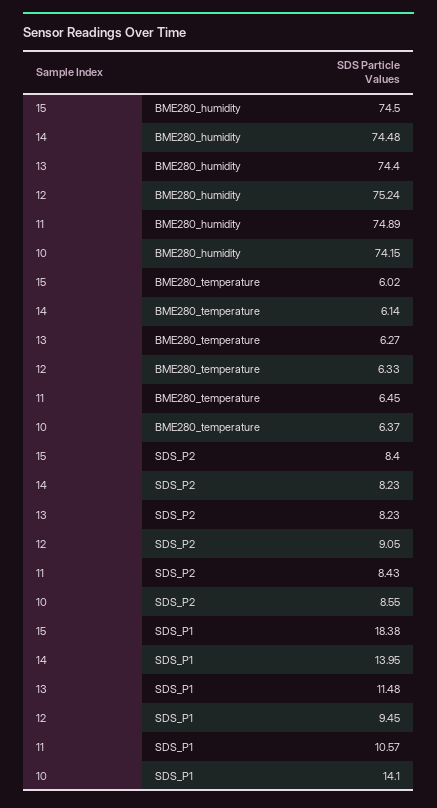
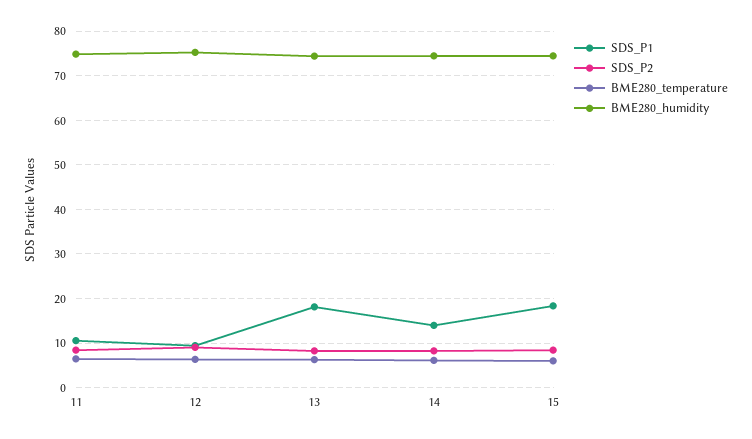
BME280_humidity, 10: 74.15 -> none
BME280_temperature, 10: 6.37 -> none
SDS_P2, 10: 8.55 -> none
SDS_P1, 13: 11.48 -> 18
SDS_P1, 10: 14.1 -> none

